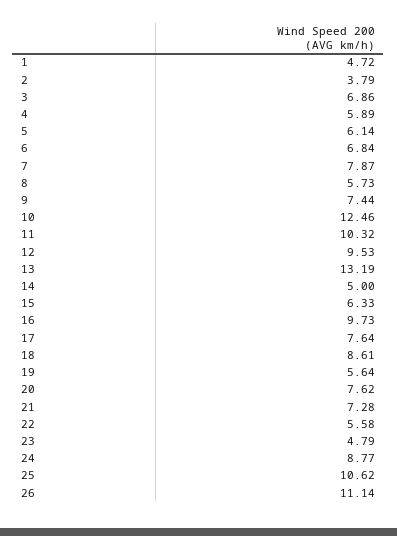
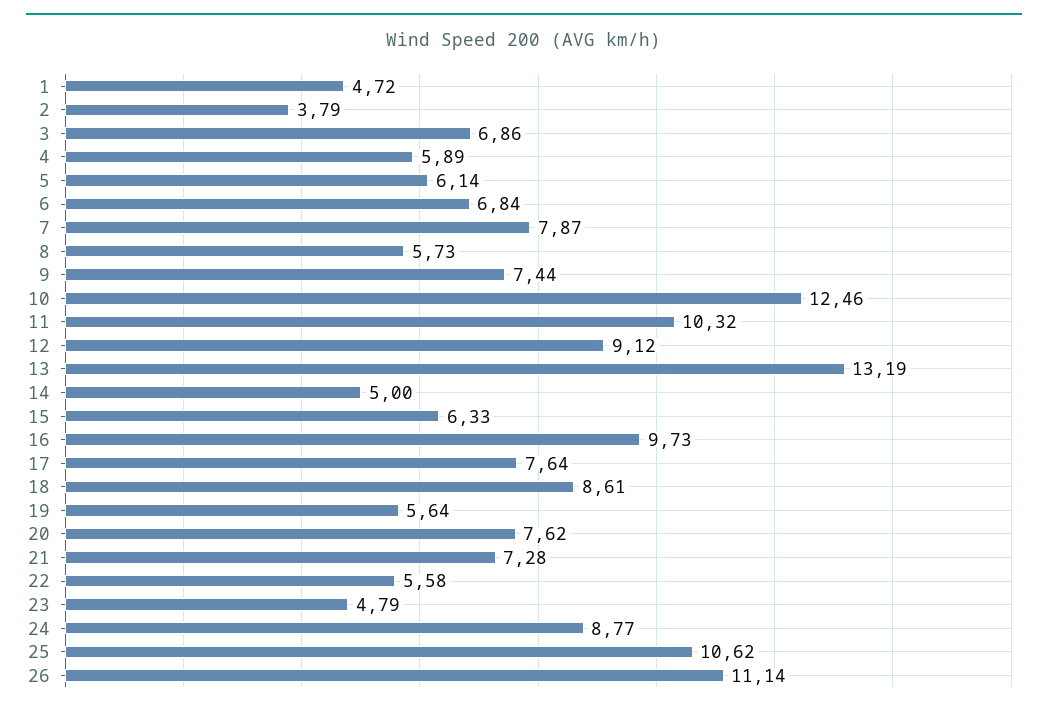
12: 9.53 -> 9.12

